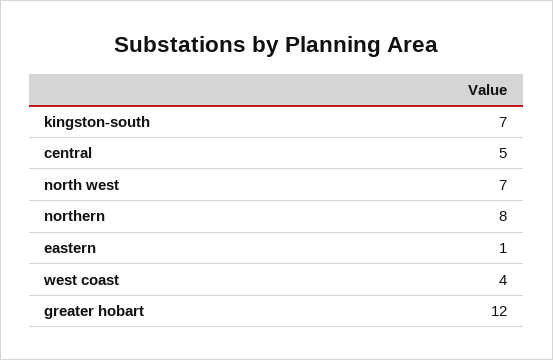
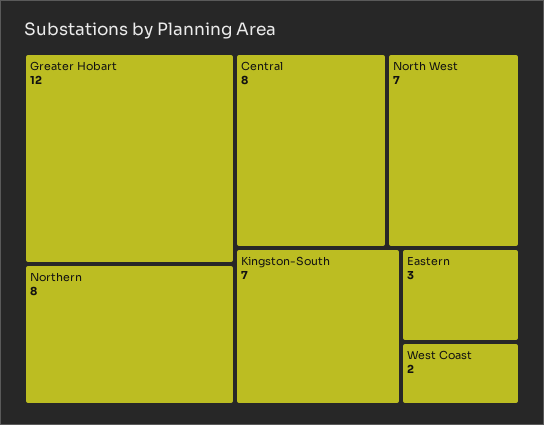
central: 5 -> 8
eastern: 1 -> 3
west coast: 4 -> 2

